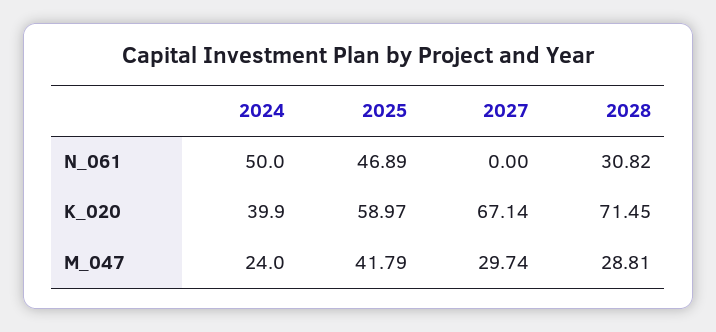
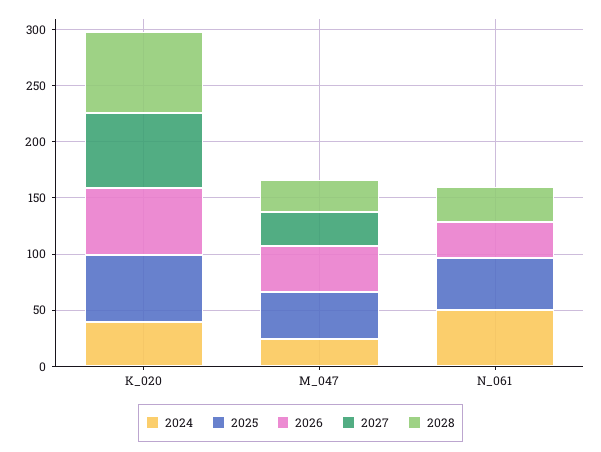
2026, K_020: none -> 60
2026, M_047: none -> 40
2026, N_061: none -> 30

